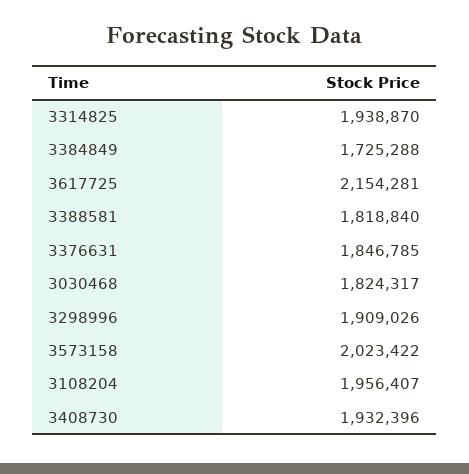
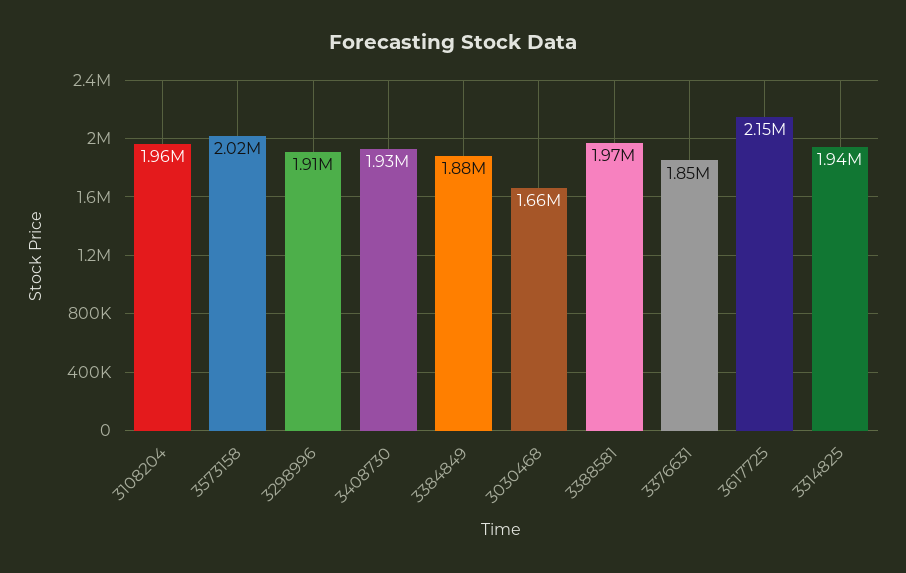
3384849: 1725288 -> 1880000
3388581: 1818840 -> 1970000
3030468: 1824317 -> 1660000

